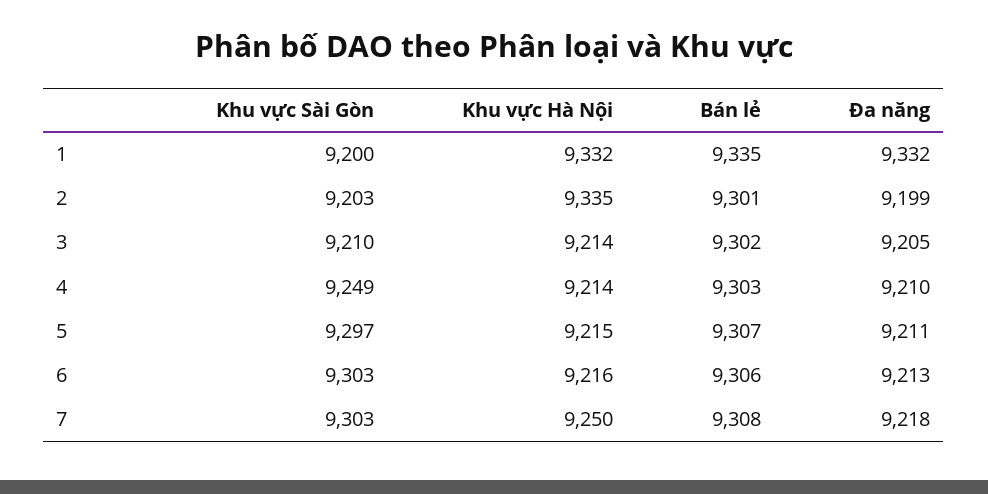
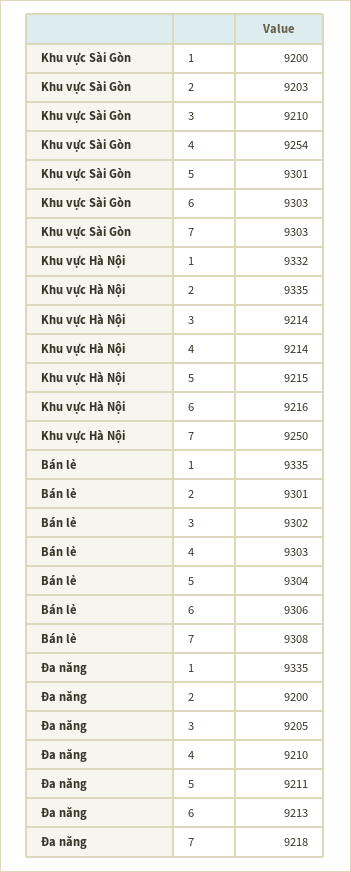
Đa năng, 1: 9332 -> 9335
Đa năng, 2: 9199 -> 9200
Khu vực Sài Gòn, 4: 9249 -> 9254
Khu vực Sài Gòn, 5: 9297 -> 9301
Bán lẻ, 5: 9307 -> 9304

